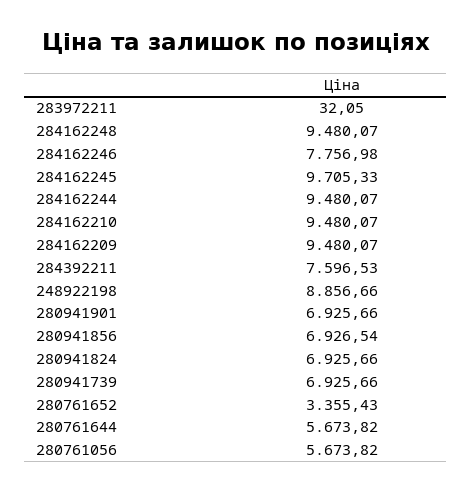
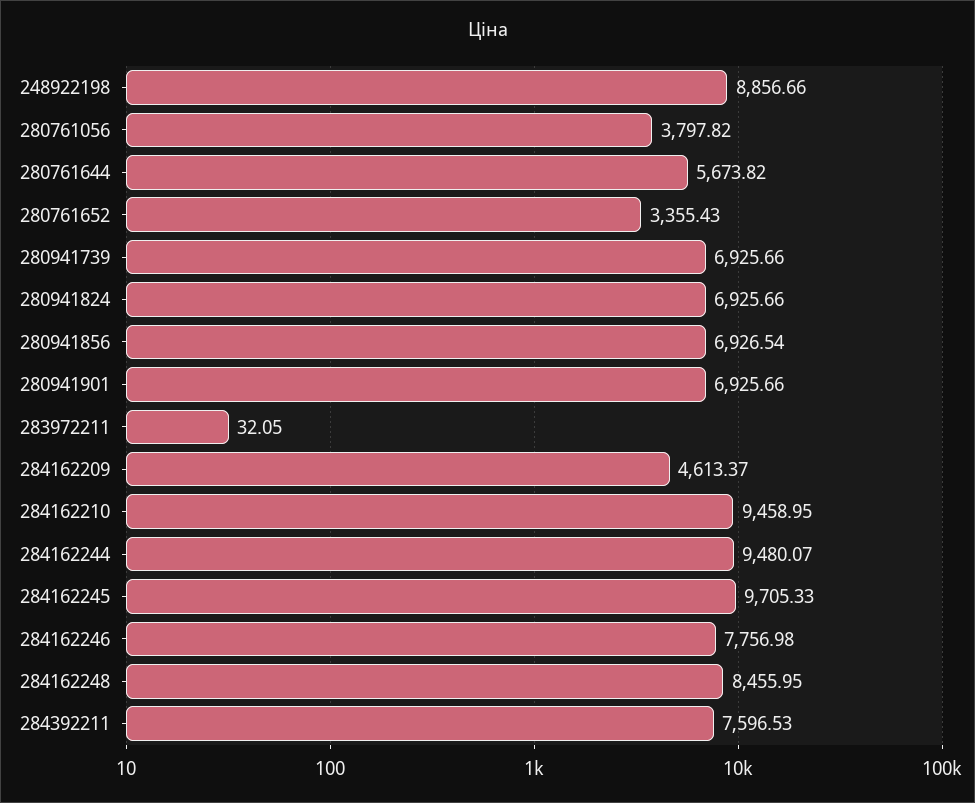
284162248: 9480.07 -> 8455.95
284162210: 9480.07 -> 9458.95
284162209: 9480.07 -> 4613.37
280761056: 5673.82 -> 3797.82

